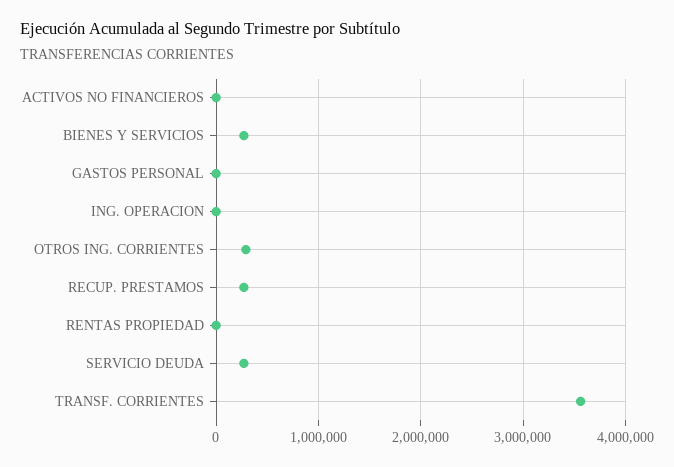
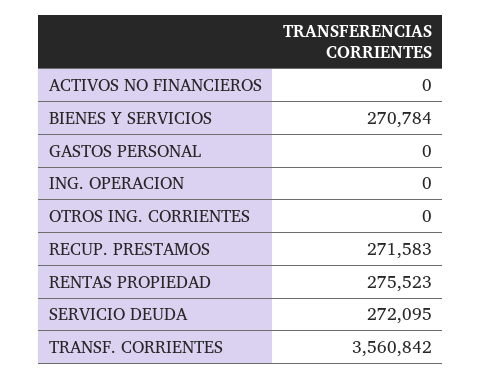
OTROS ING. CORRIENTES: 300000 -> 0
RENTAS PROPIEDAD: 0 -> 275523

